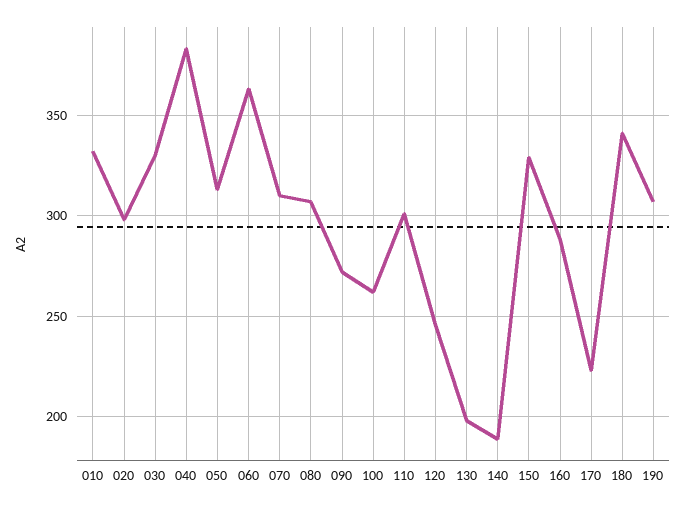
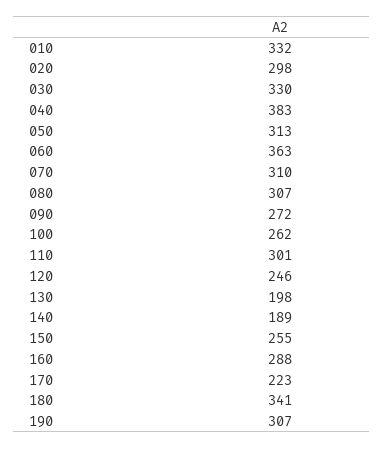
150: 330 -> 255

